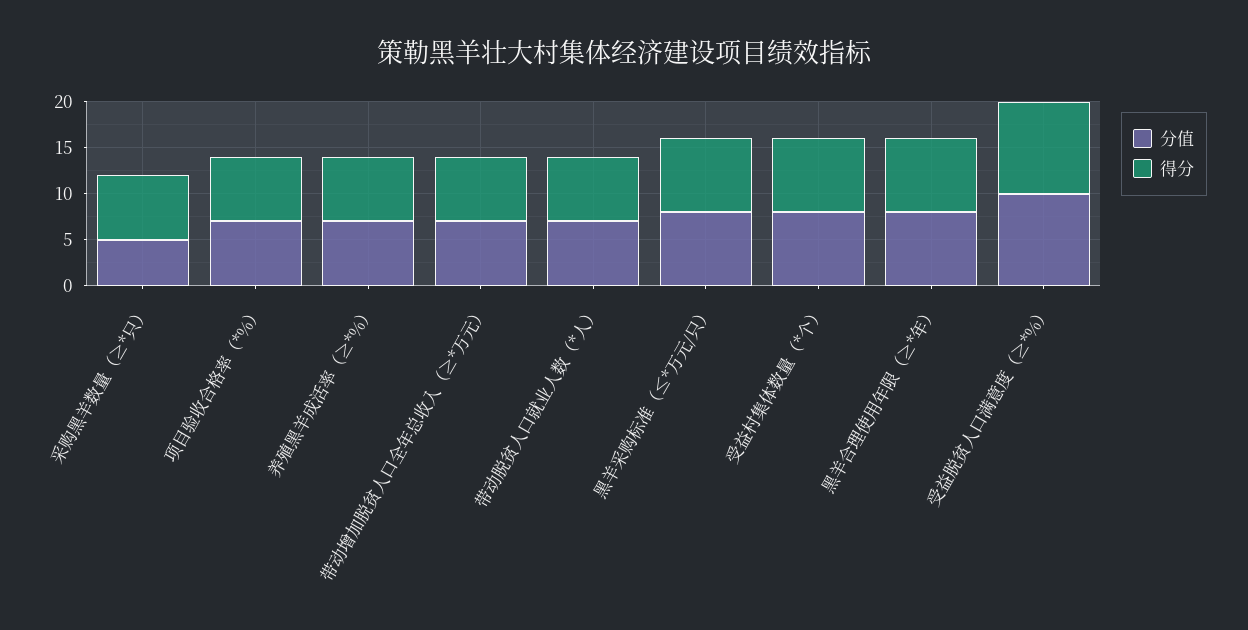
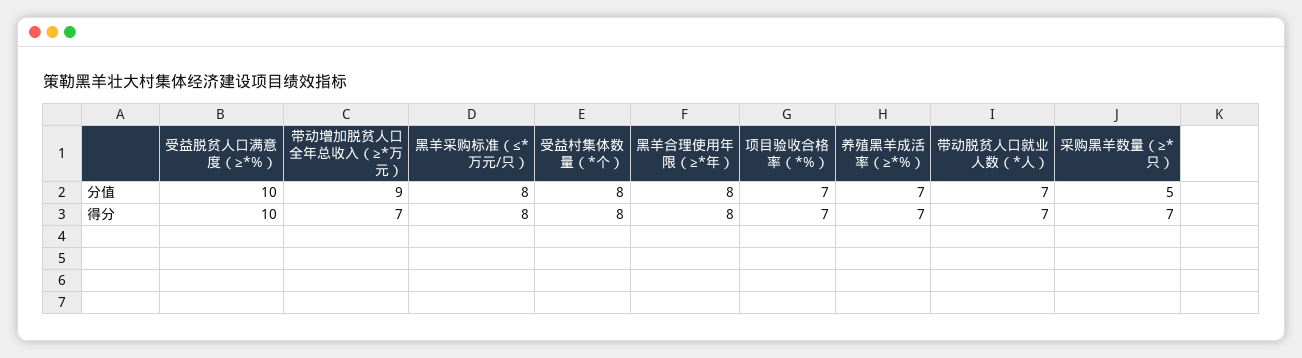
分值, 带动增加脱贫人口全年总收入（≥*万元）: 7 -> 9

